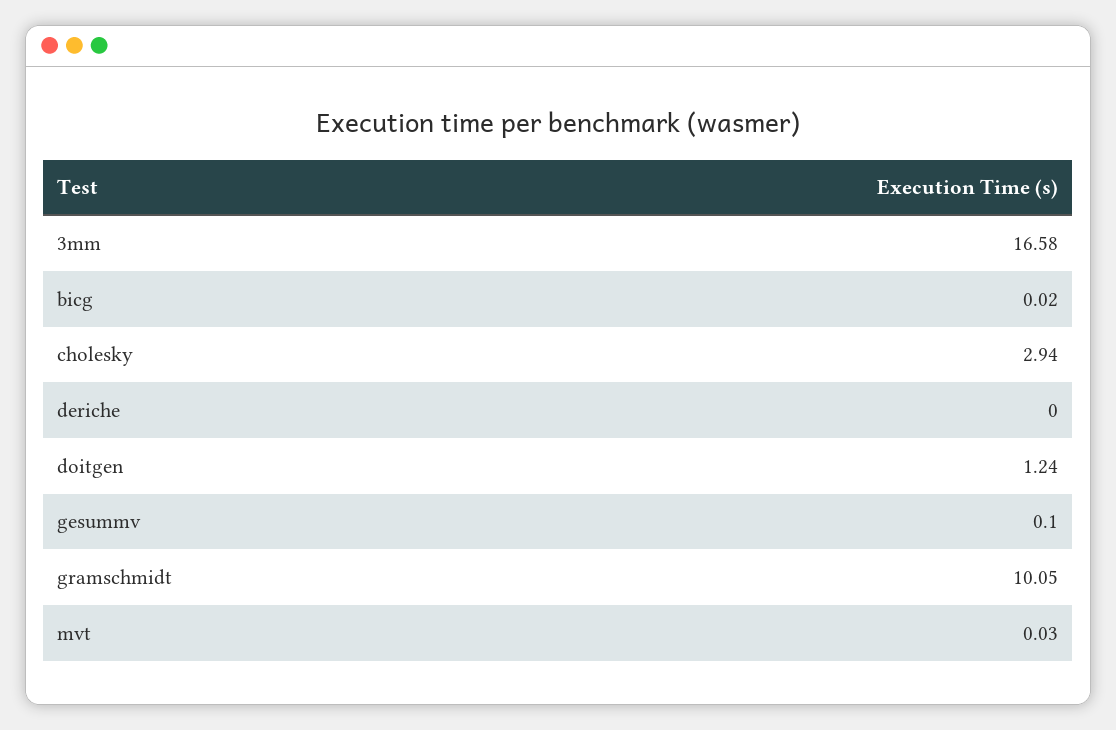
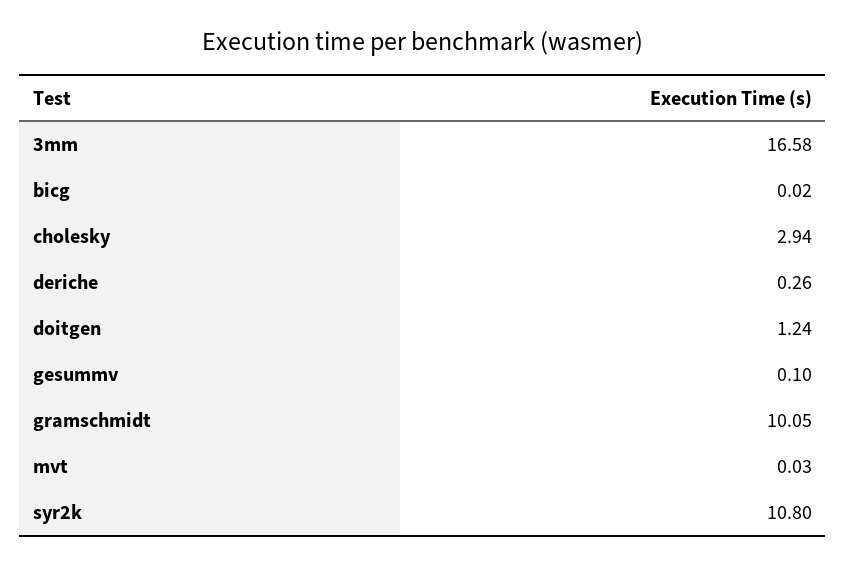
deriche: 0 -> 0.26
syr2k: none -> 10.8

